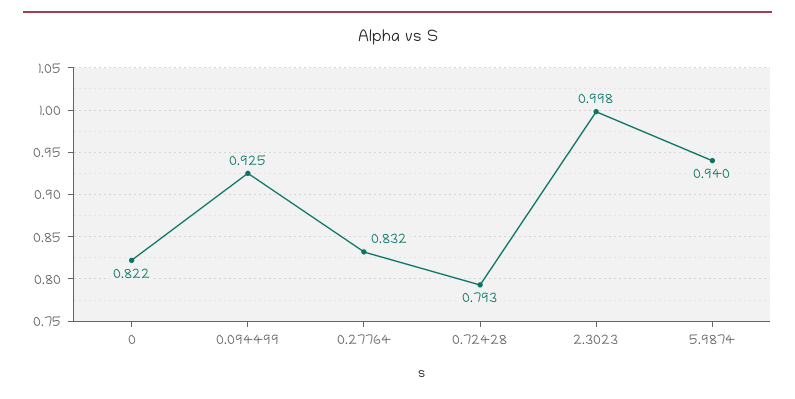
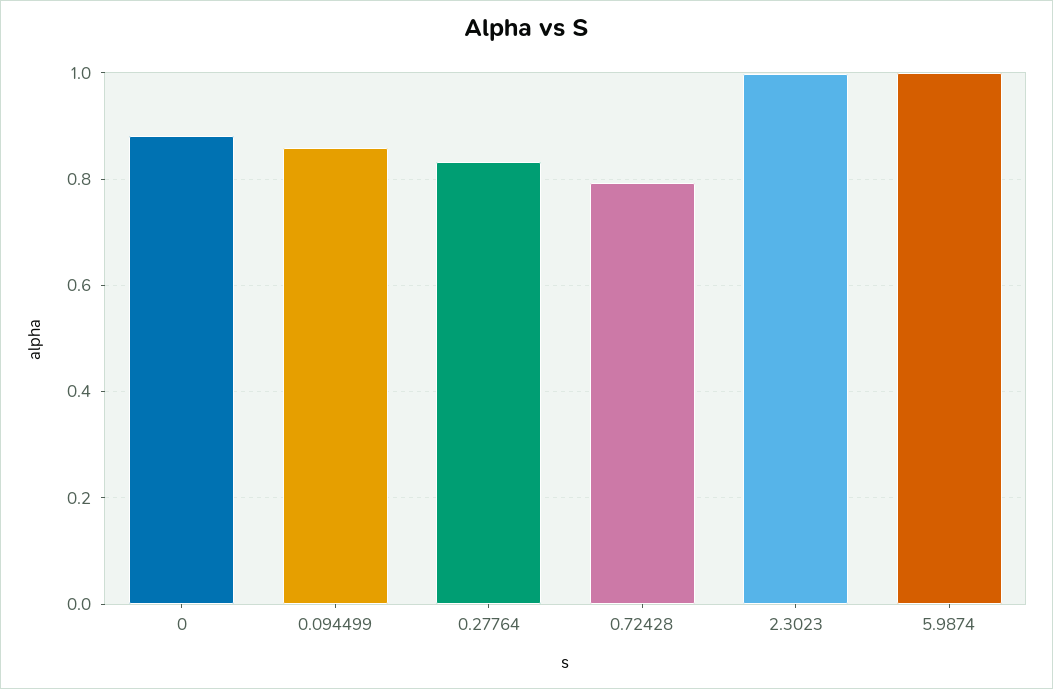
0: 0.822 -> 0.88
0.094499: 0.925 -> 0.86
5.9874: 0.94 -> 1

